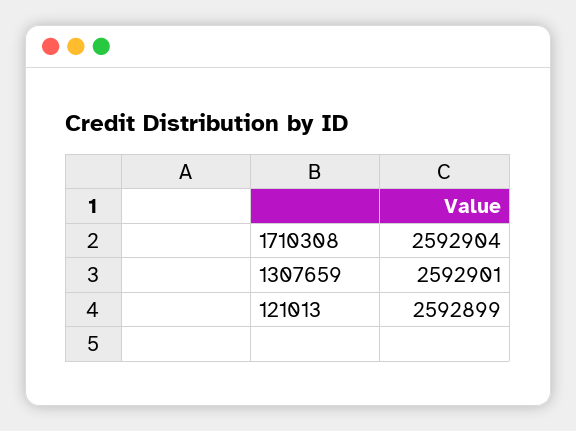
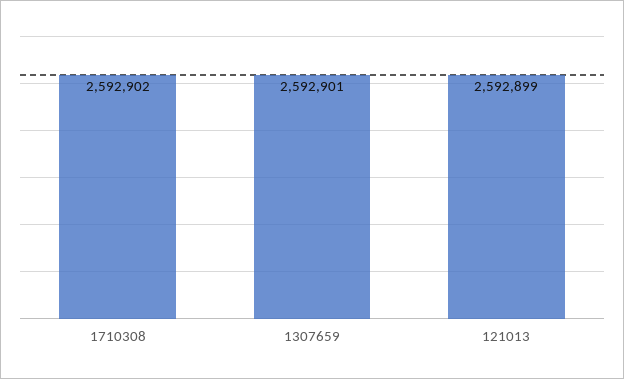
1710308: 2592904 -> 2592902

